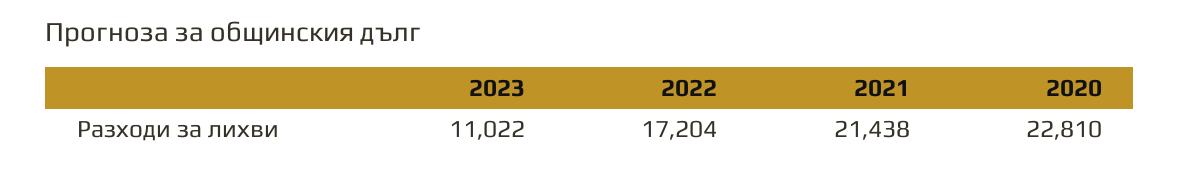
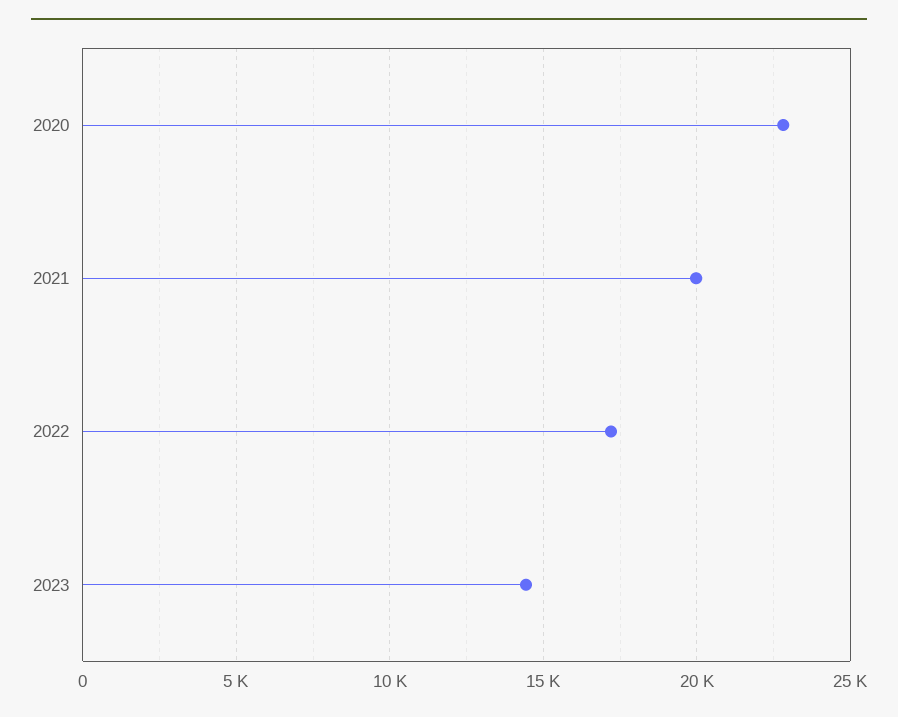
2023: 11022 -> 14500
2021: 21438 -> 20000

